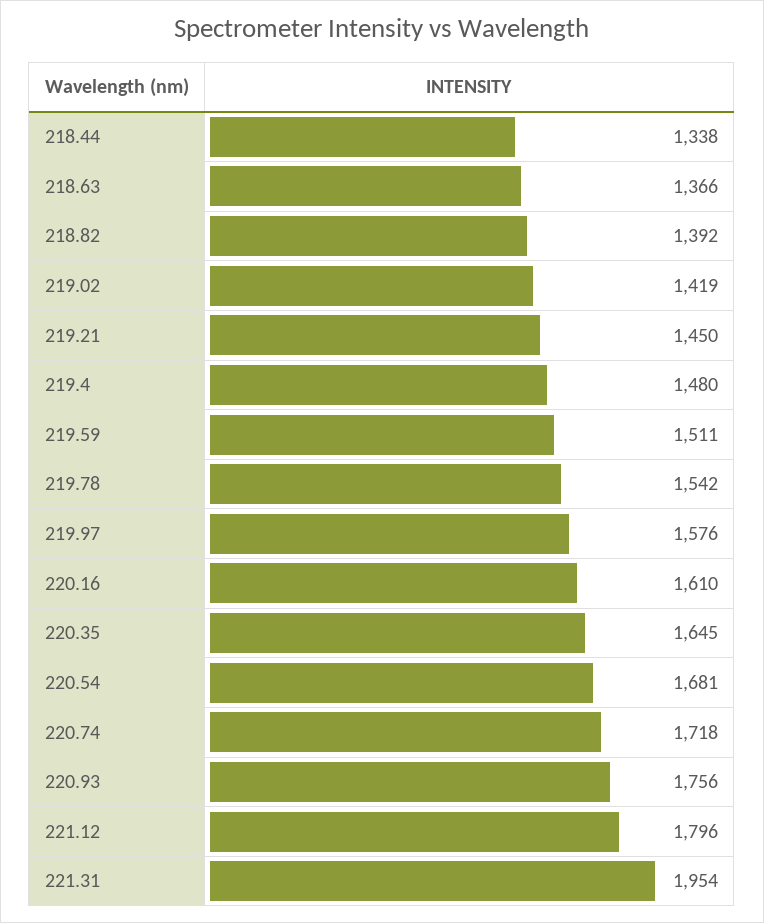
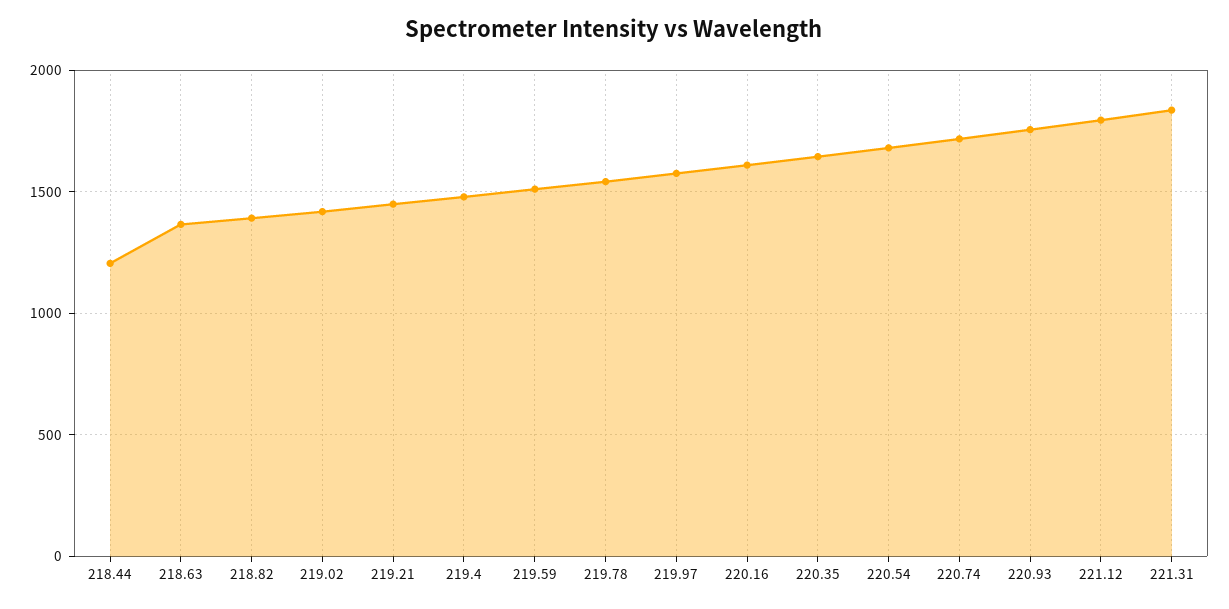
218.44: 1338 -> 1200
221.31: 1954 -> 1850

